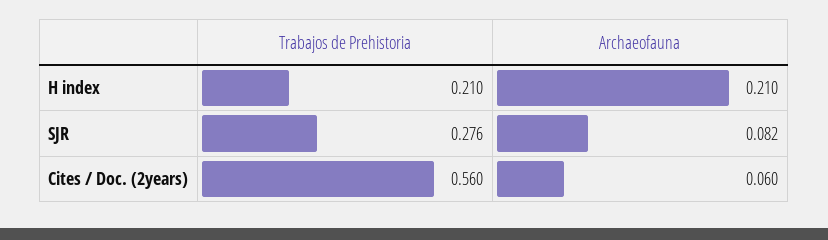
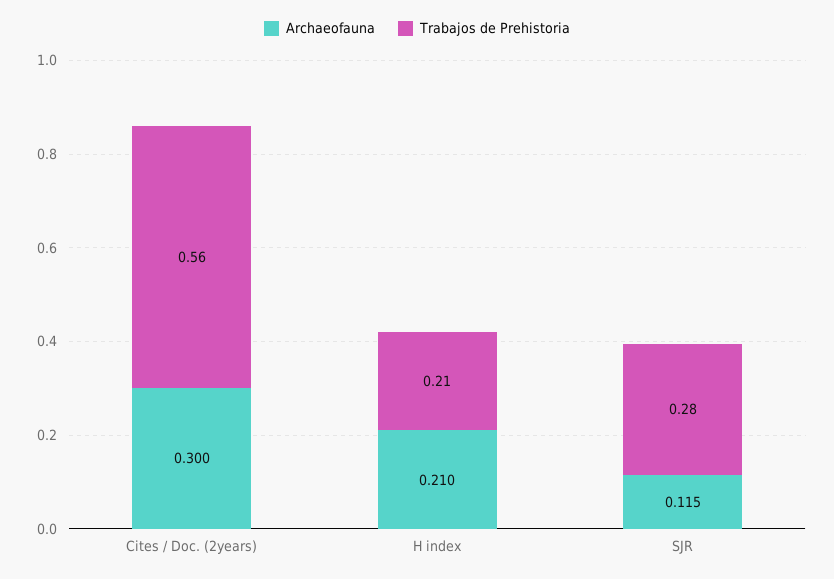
Archaeofauna, SJR: 0.082 -> 0.115
Archaeofauna, Cites / Doc. (2years): 0.06 -> 0.3

